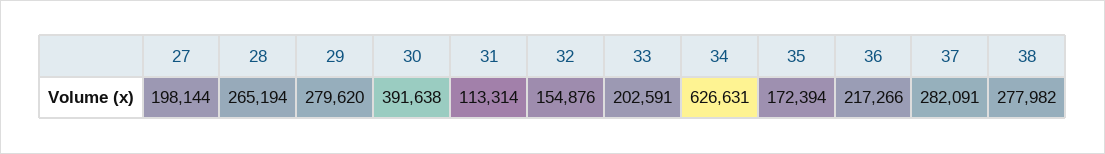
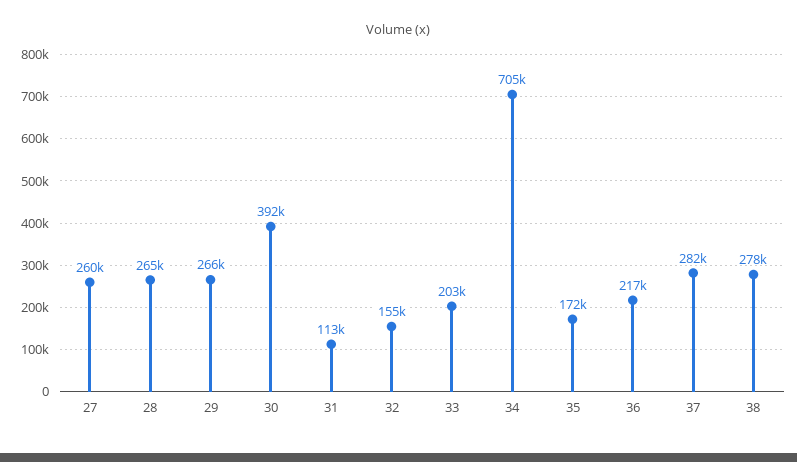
27: 198144 -> 260000
29: 279620 -> 266000
34: 626631 -> 705000

